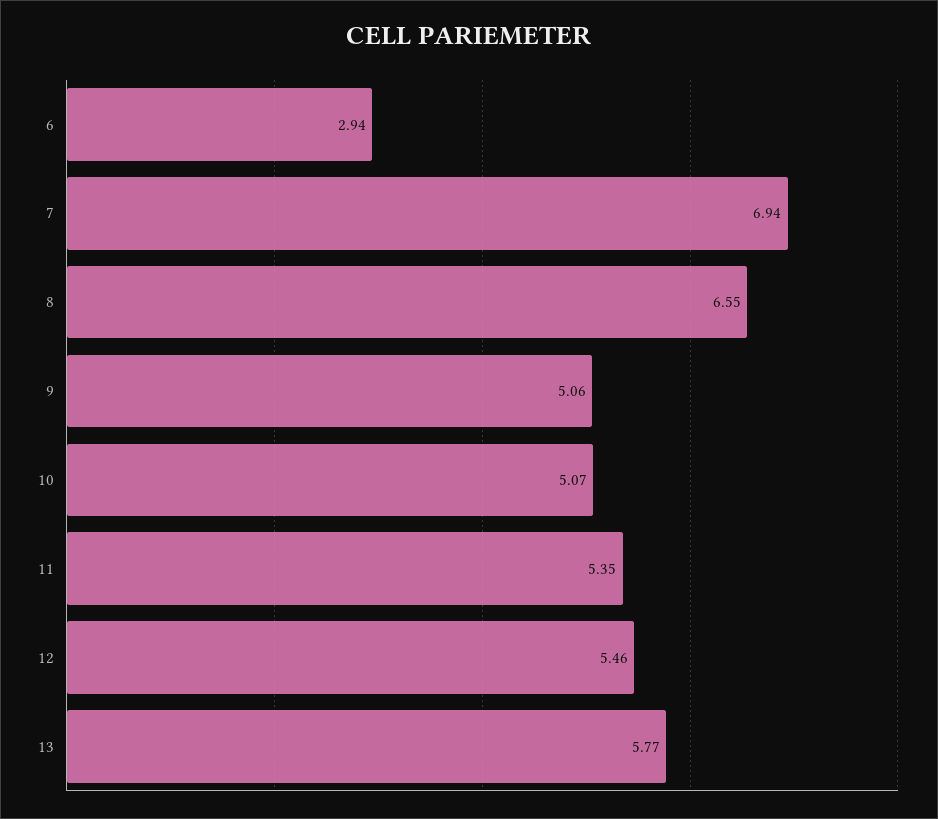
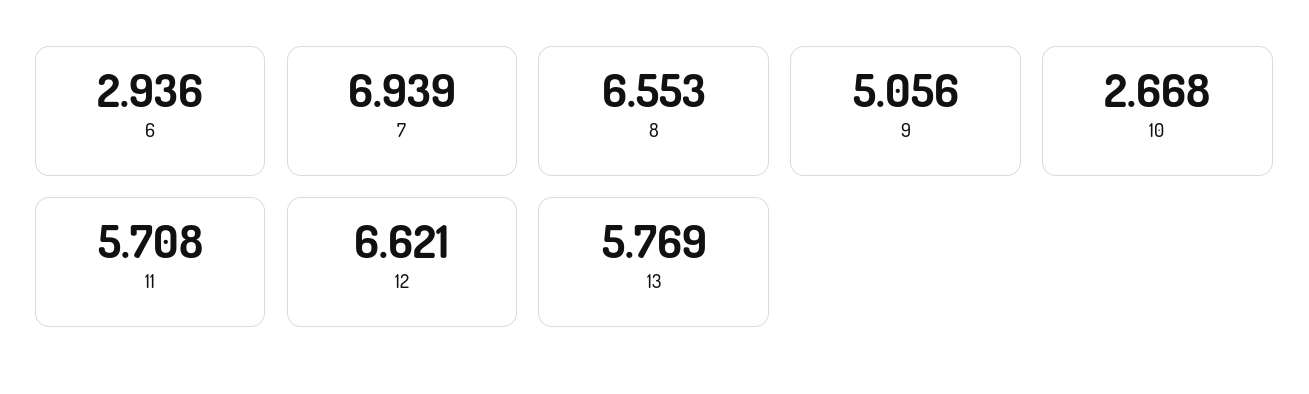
10: 5.07 -> 2.668
11: 5.35 -> 5.708
12: 5.46 -> 6.621

